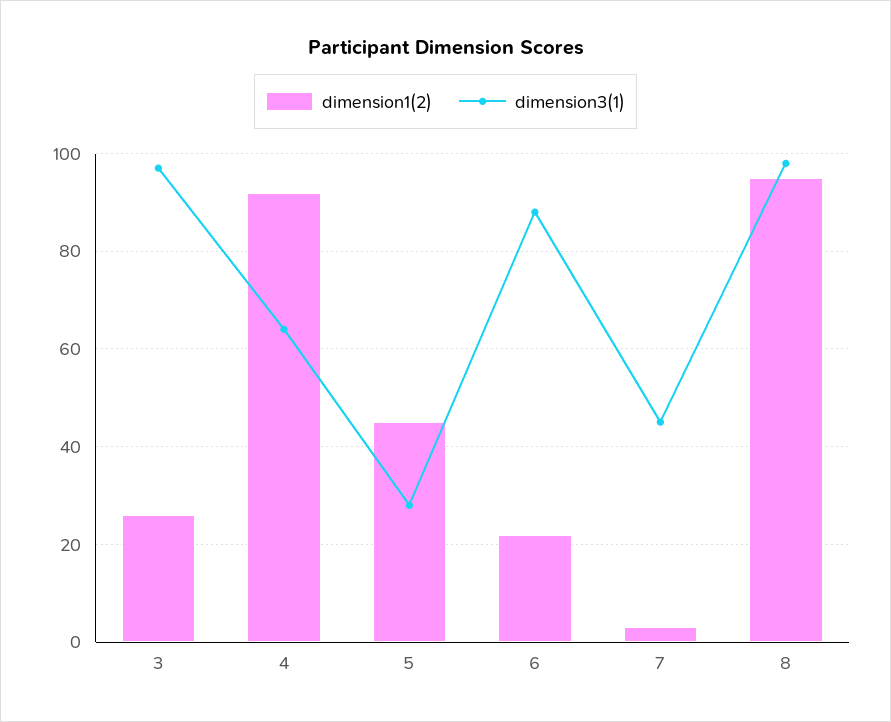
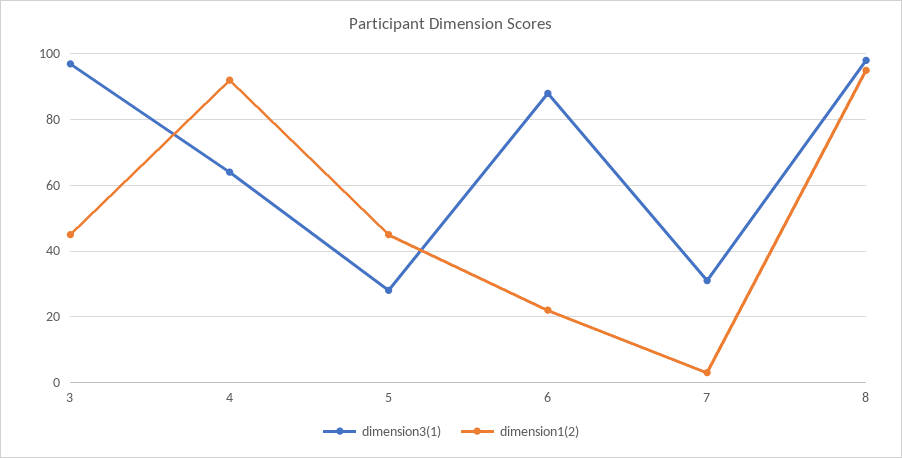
dimension1(2), 3: 25 -> 45
dimension3(1), 7: 45 -> 30

